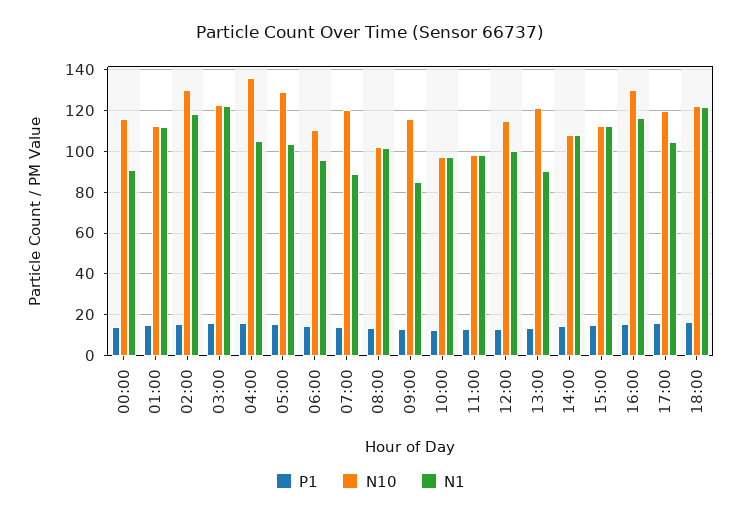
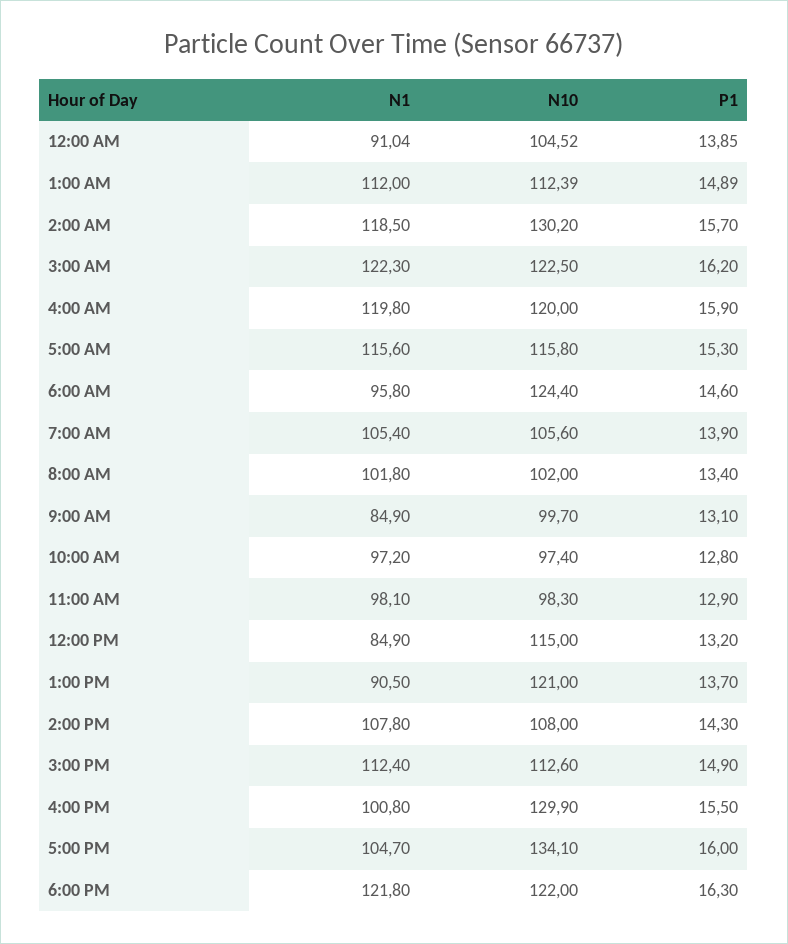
N10, 00:00: 115 -> 104.52
N10, 04:00: 135 -> 120
N1, 04:00: 105 -> 119.8
N10, 05:00: 130 -> 115.8
N1, 05:00: 105 -> 115.6
N10, 06:00: 110 -> 124.4
N10, 07:00: 120 -> 105.6
N1, 07:00: 90 -> 105.4
N10, 09:00: 115 -> 99.7
N1, 12:00: 100 -> 84.9
N1, 16:00: 115 -> 100.8
N10, 17:00: 120 -> 134.1

